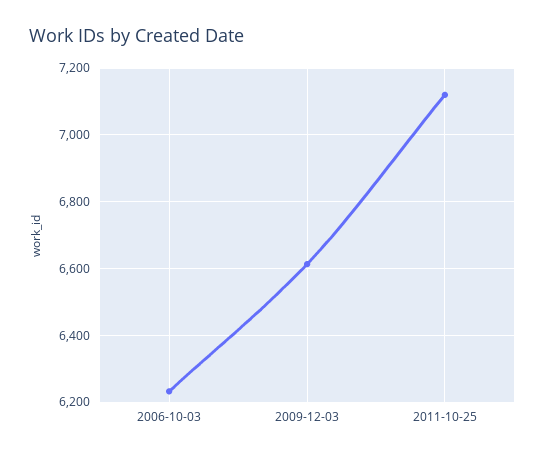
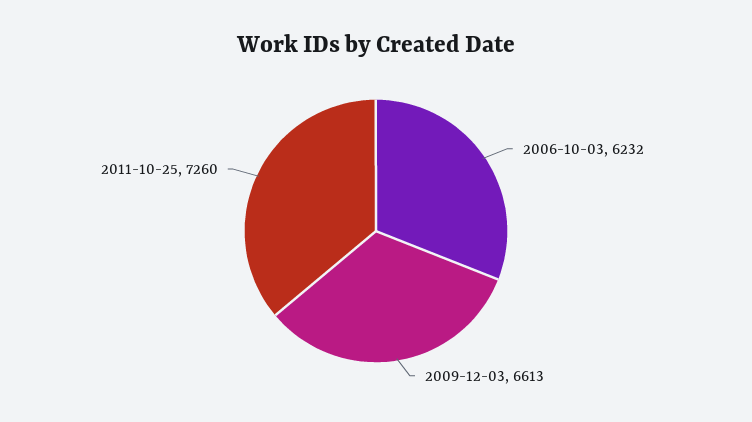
2011-10-25: 7120 -> 7260

